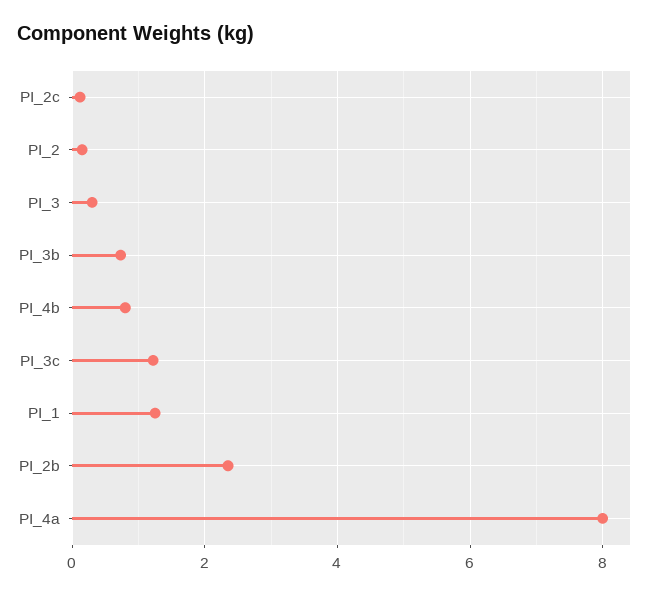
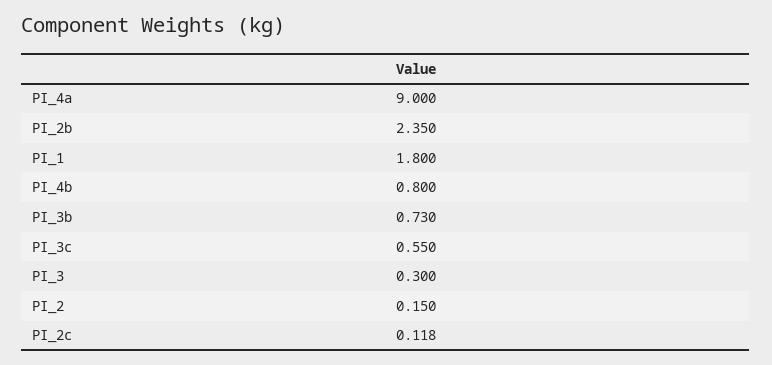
PI_3c: 1.2 -> 0.55
PI_1: 1.2 -> 1.8
PI_4a: 8 -> 9

